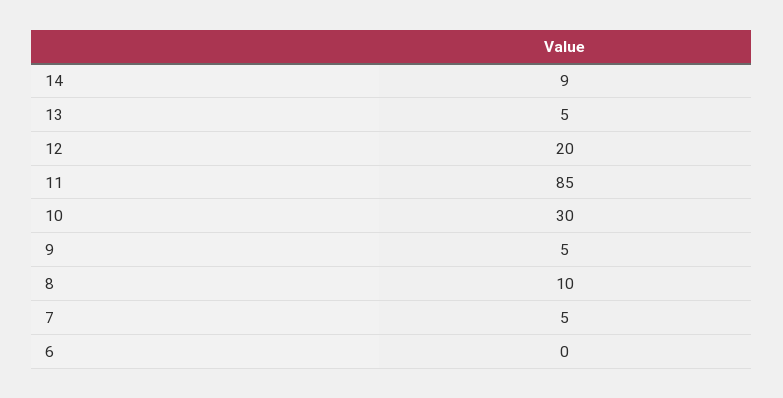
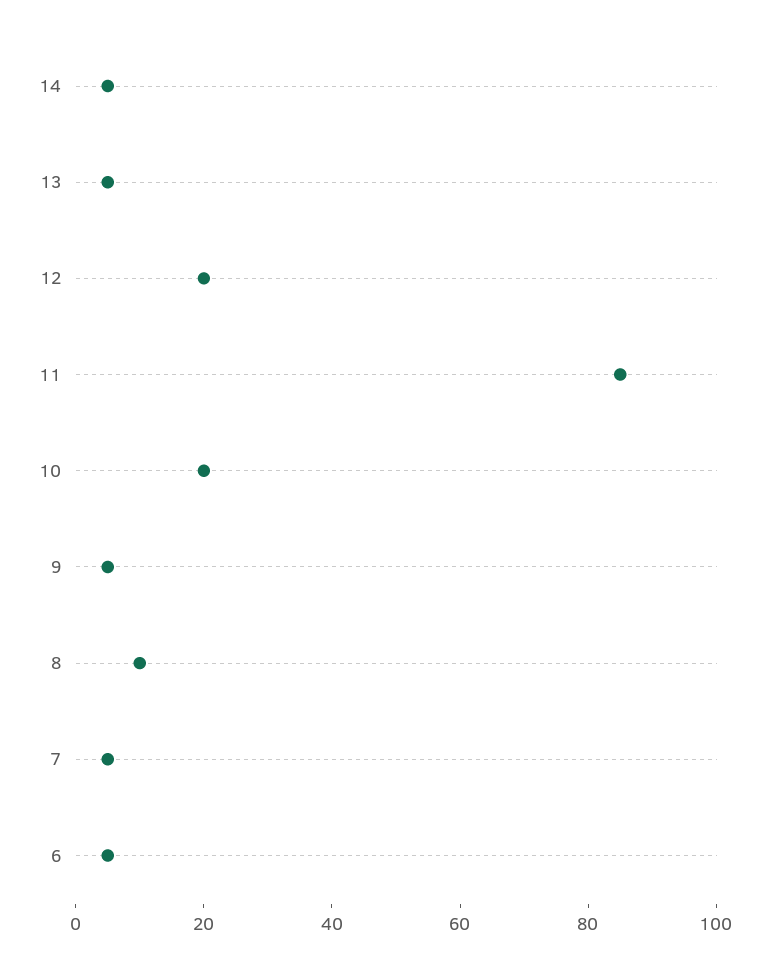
14: 9 -> 5
10: 30 -> 20
6: 0 -> 5

